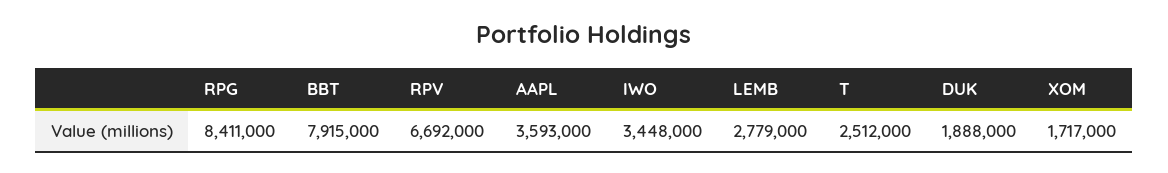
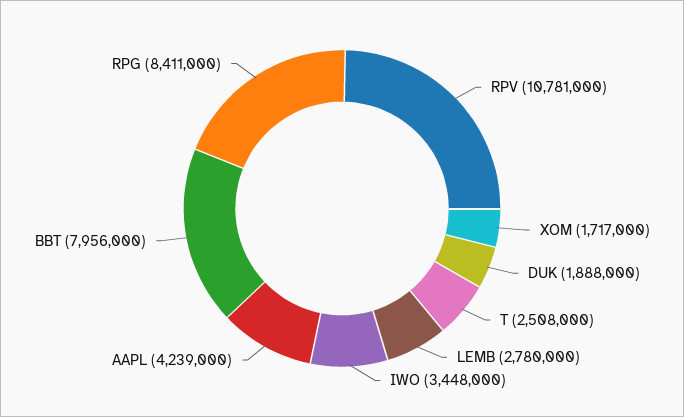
BBT: 7915000 -> 7956000
RPV: 6692000 -> 10781000
AAPL: 3593000 -> 4239000
LEMB: 2779000 -> 2780000
T: 2512000 -> 2508000

